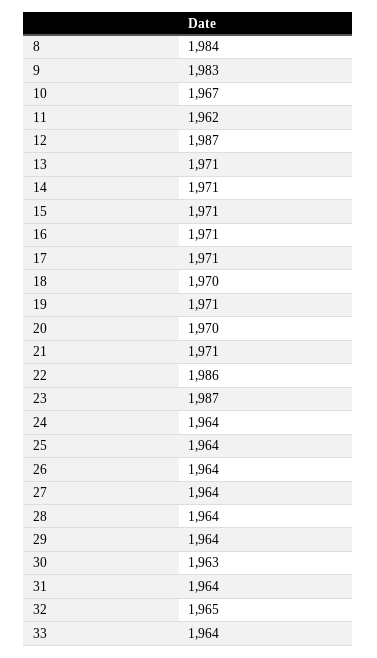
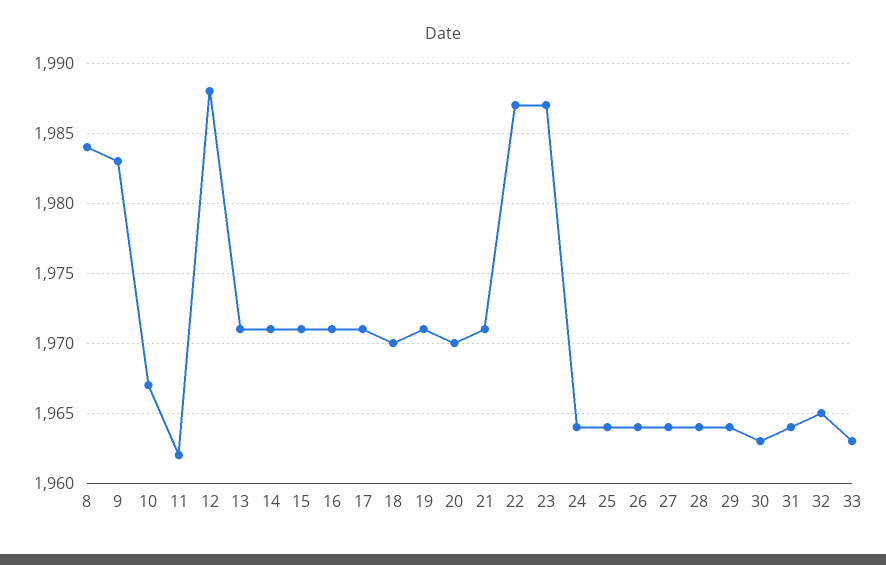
12: 1987 -> 1988
22: 1986 -> 1987
33: 1964 -> 1963

